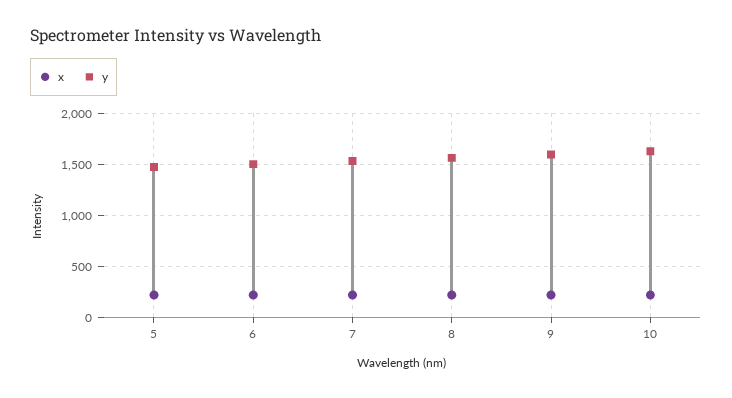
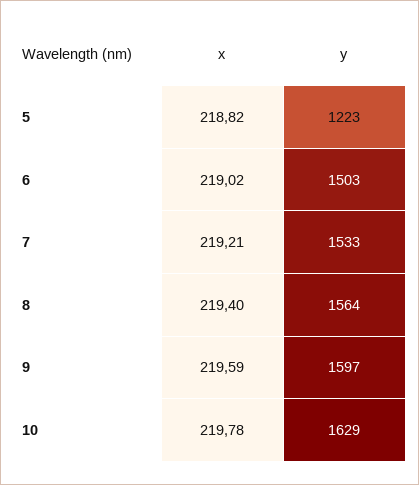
y, 5: 1500 -> 1223

